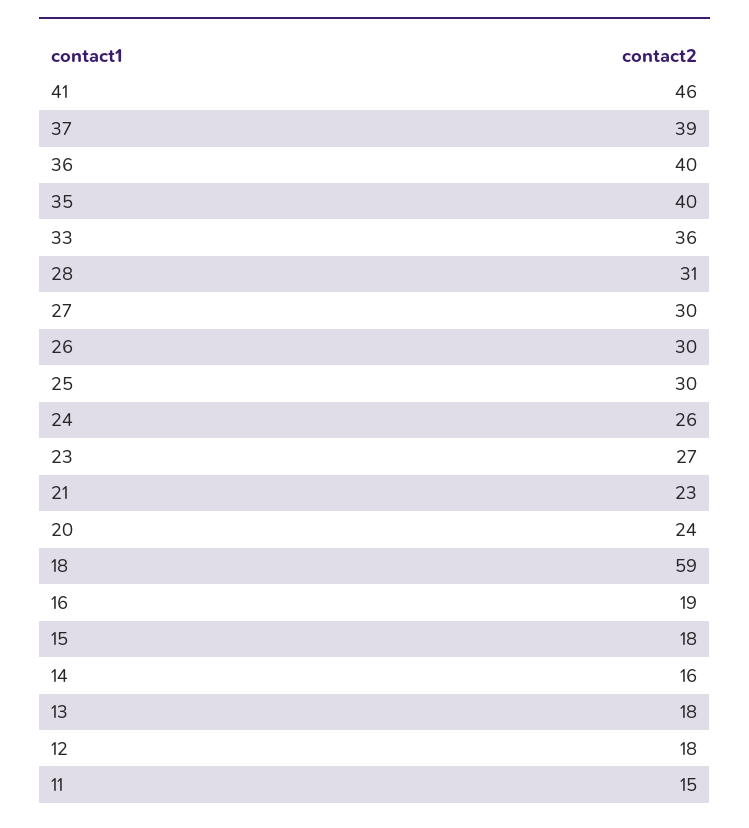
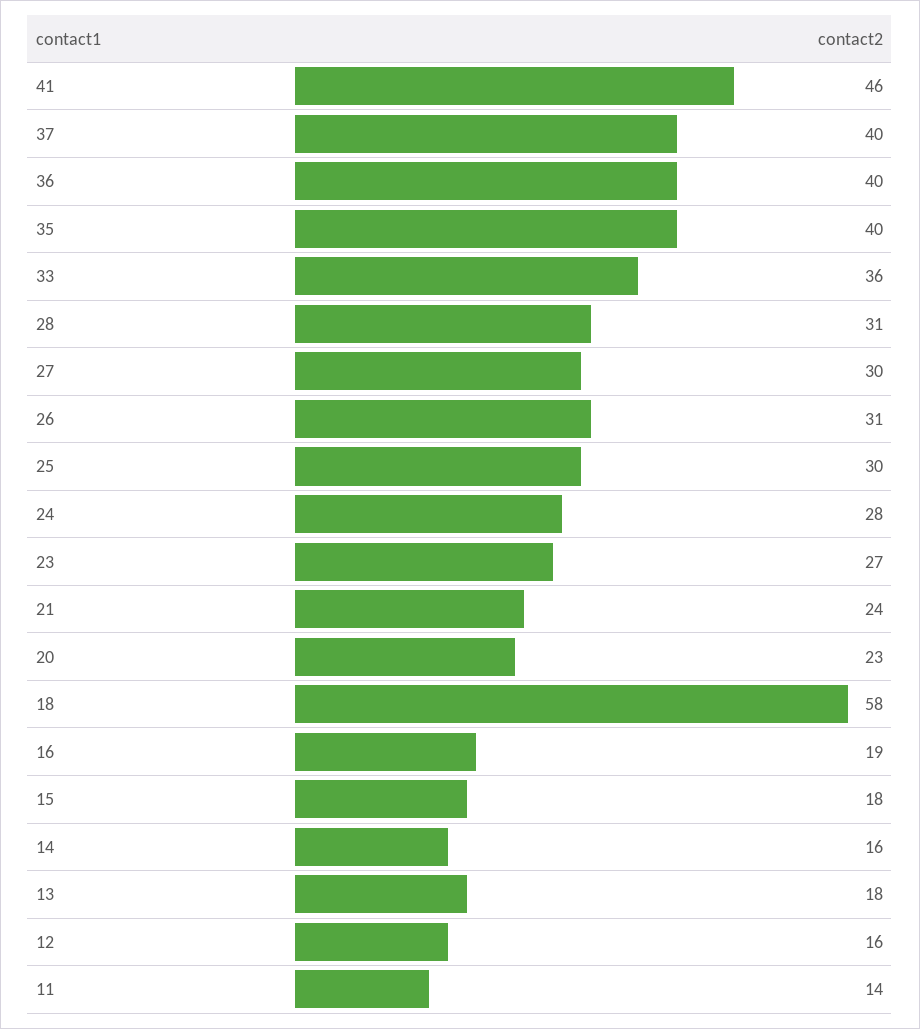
37: 39 -> 40
26: 30 -> 31
24: 26 -> 28
21: 23 -> 24
20: 24 -> 23
18: 59 -> 58
12: 18 -> 16
11: 15 -> 14

